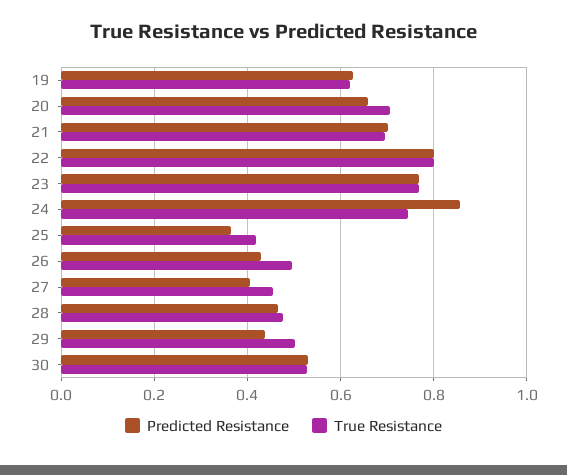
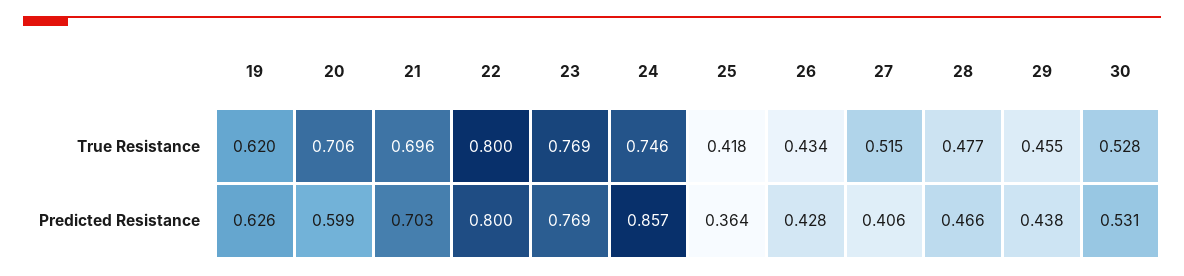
Predicted Resistance, 20: 0.66 -> 0.599
True Resistance, 26: 0.5 -> 0.434
True Resistance, 27: 0.46 -> 0.515
True Resistance, 29: 0.5 -> 0.455

